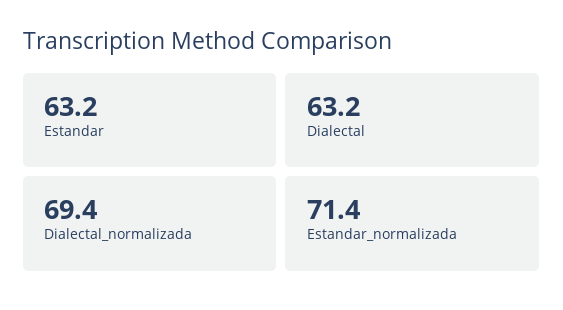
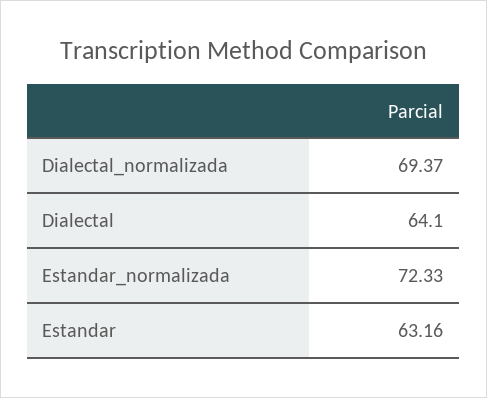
Dialectal: 63.2 -> 64.1
Estandar_normalizada: 71.4 -> 72.33

